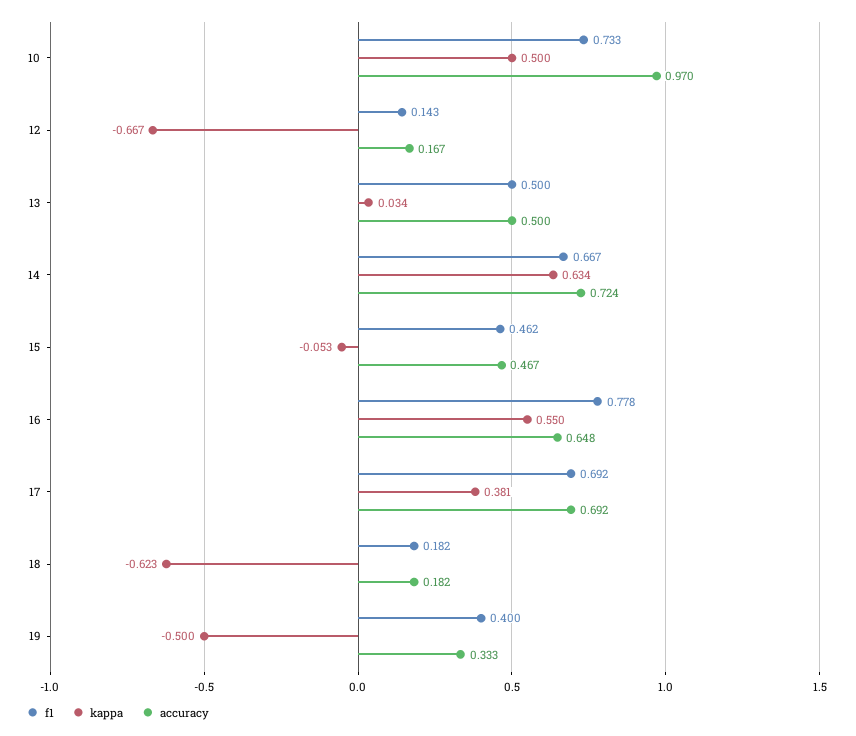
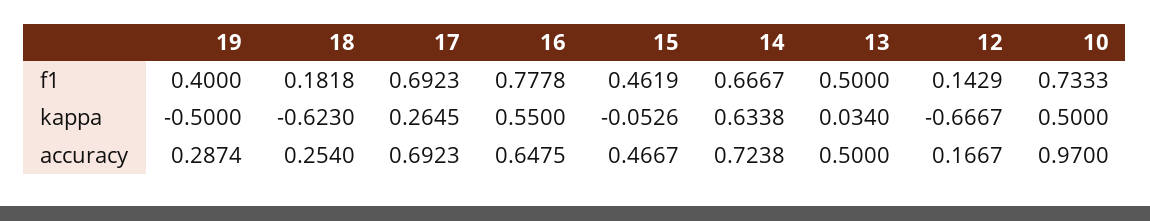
kappa, 17: 0.381 -> 0.2645
accuracy, 18: 0.182 -> 0.254
accuracy, 19: 0.333 -> 0.2874

